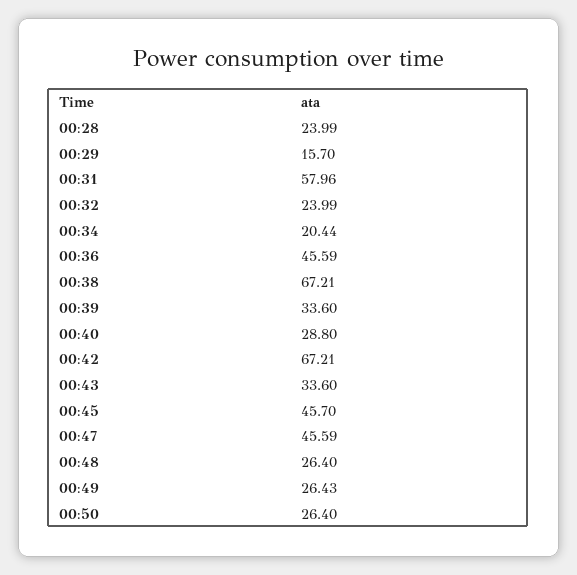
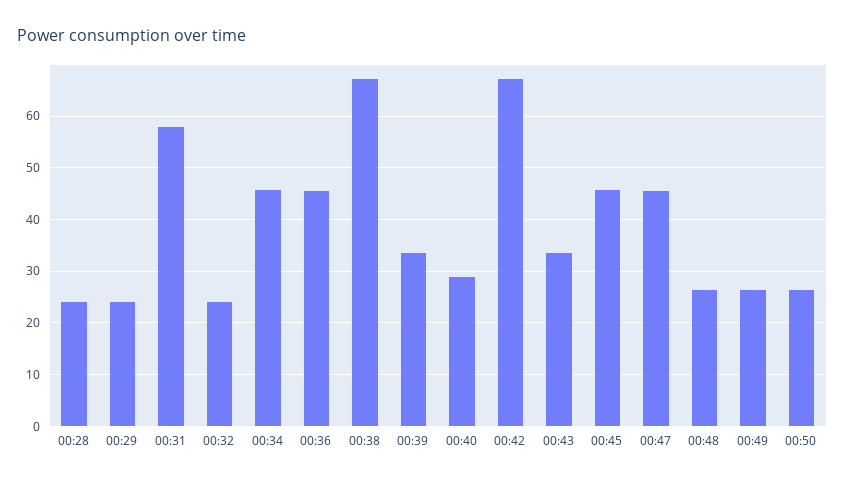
00:29: 15.7 -> 24
00:34: 20.44 -> 46

